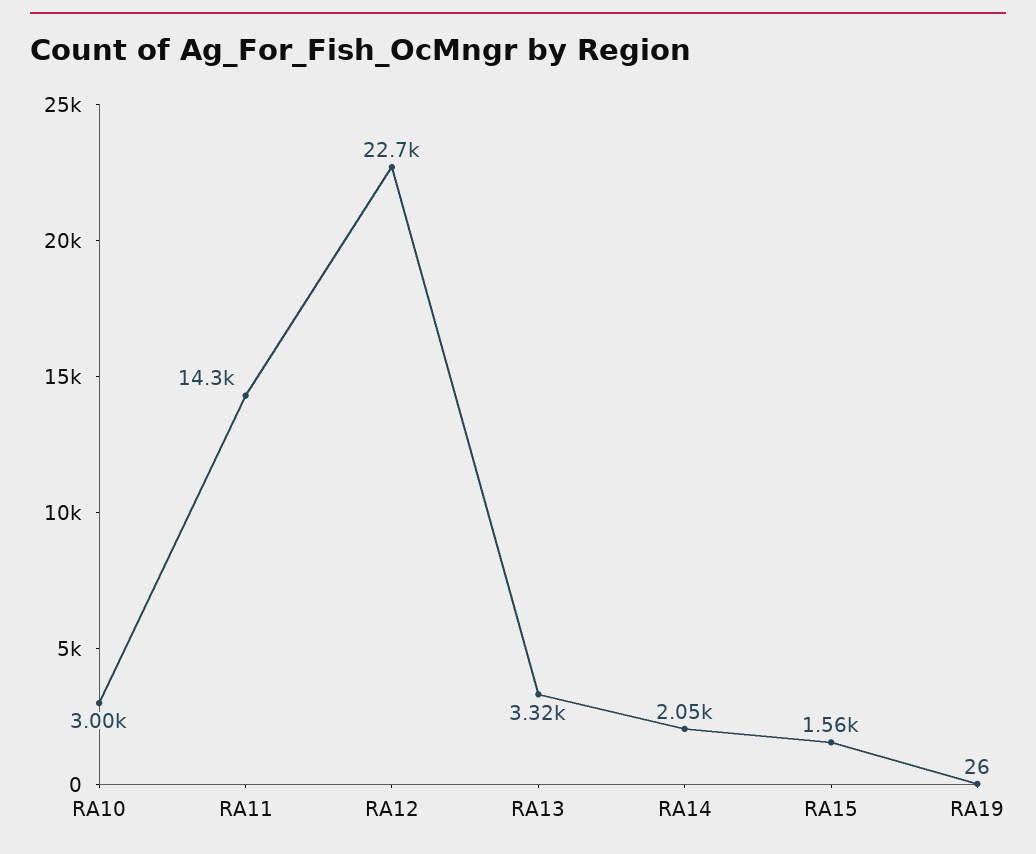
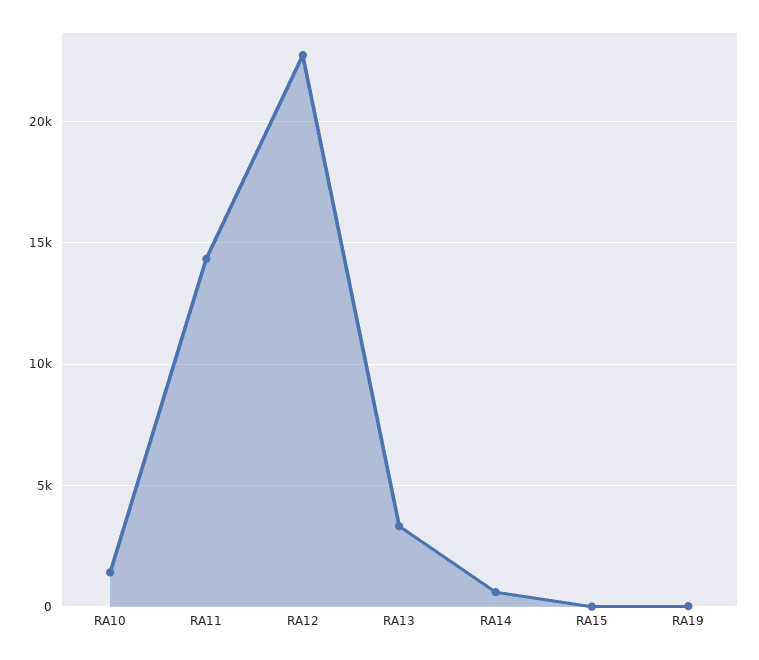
RA10: 3000 -> 1500
RA14: 2050 -> 500
RA15: 1560 -> 0

